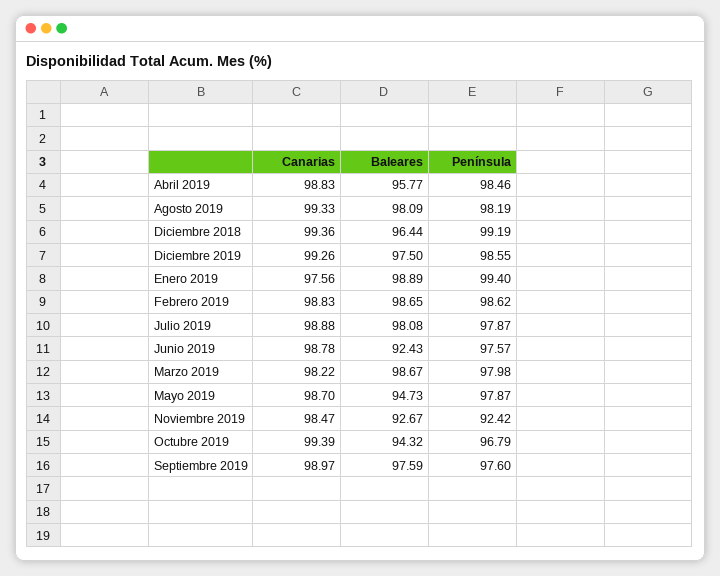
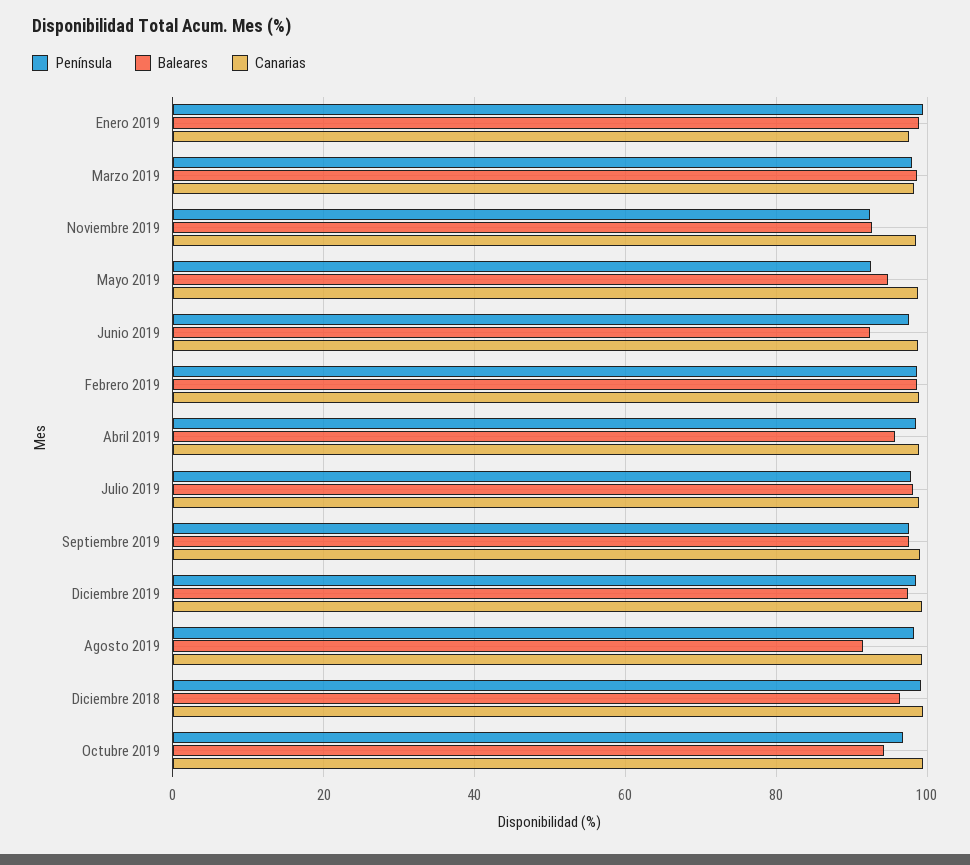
Baleares, Agosto 2019: 98.09 -> 92
Península, Mayo 2019: 97.87 -> 92

